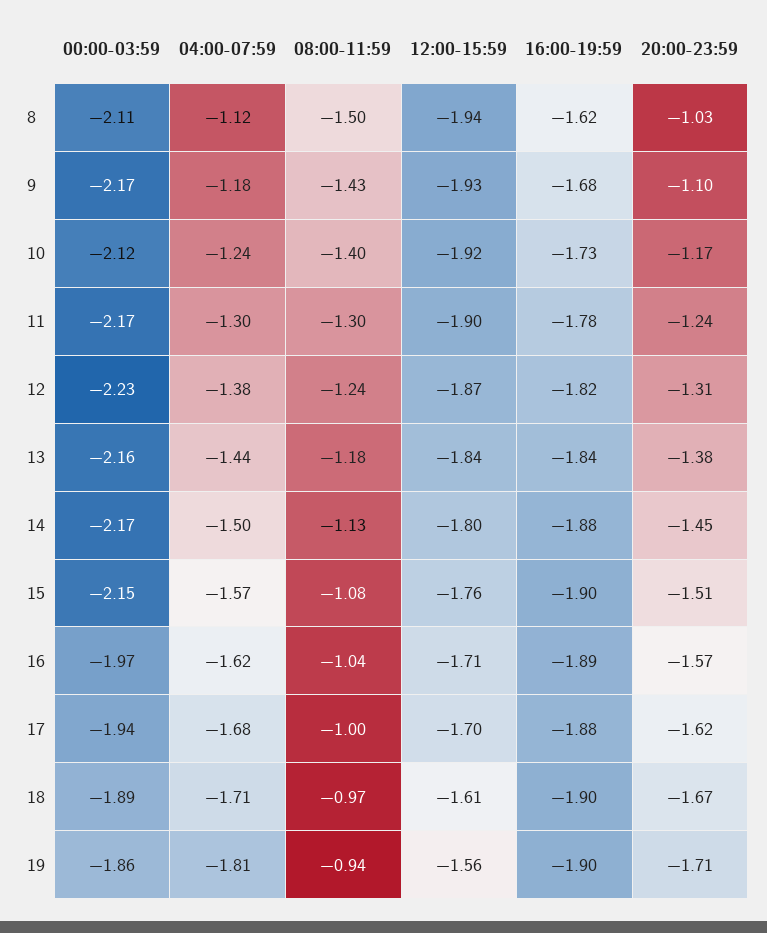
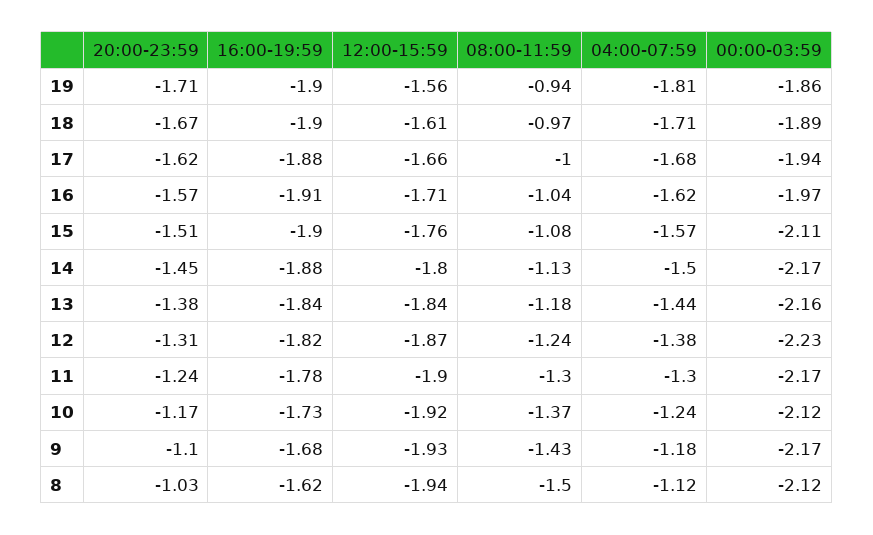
00:00-03:59, 8: -2.11 -> -2.12
08:00-11:59, 10: -1.4 -> -1.37
00:00-03:59, 15: -2.15 -> -2.11
16:00-19:59, 16: -1.89 -> -1.91
12:00-15:59, 17: -1.7 -> -1.66

